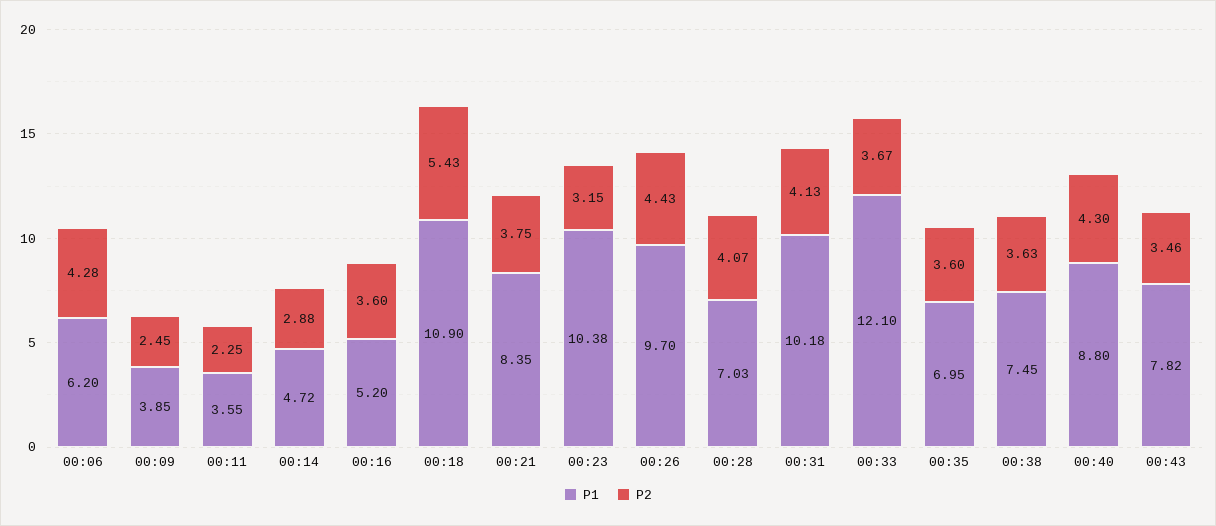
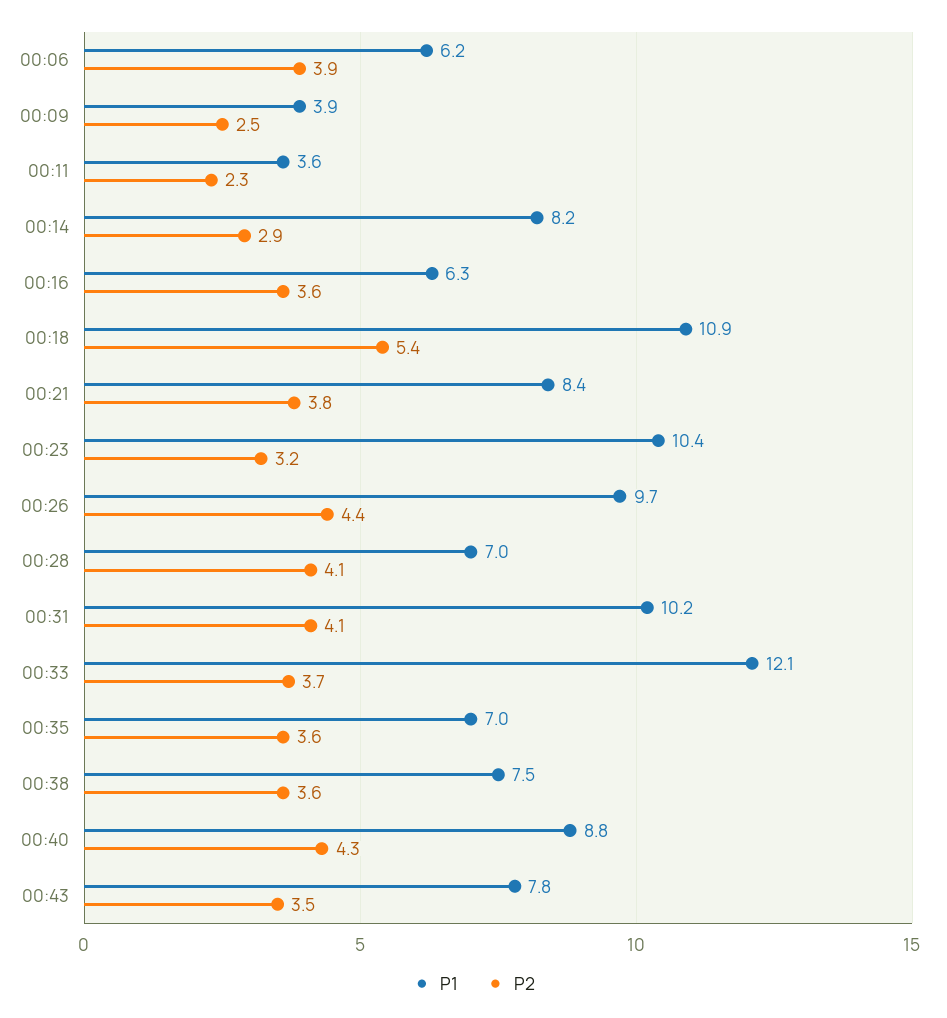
P2, 00:06: 4.28 -> 3.9
P1, 00:14: 4.72 -> 8.2
P1, 00:16: 5.2 -> 6.3

